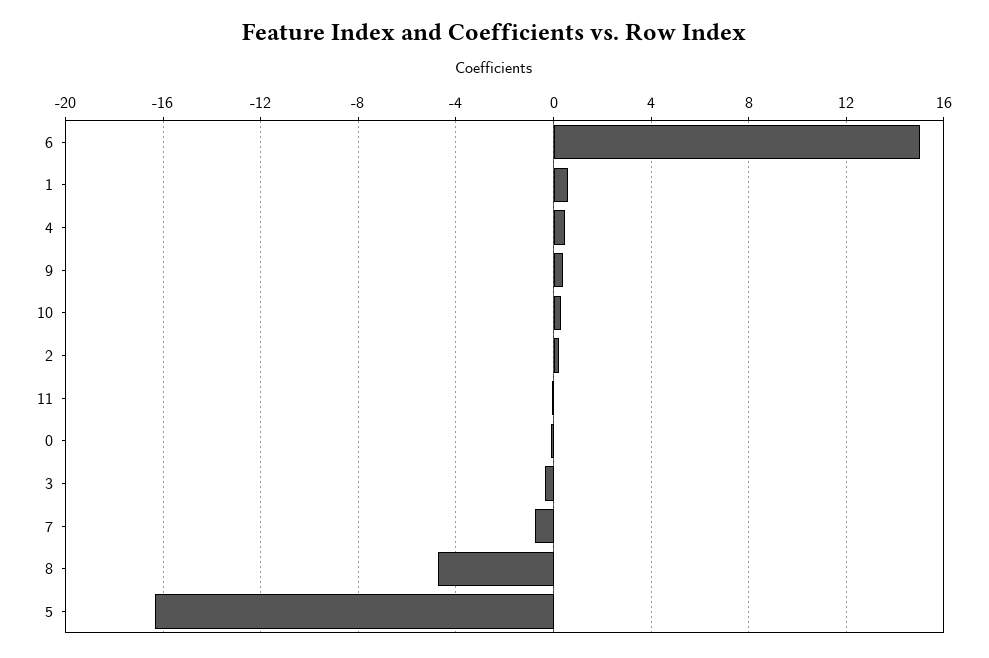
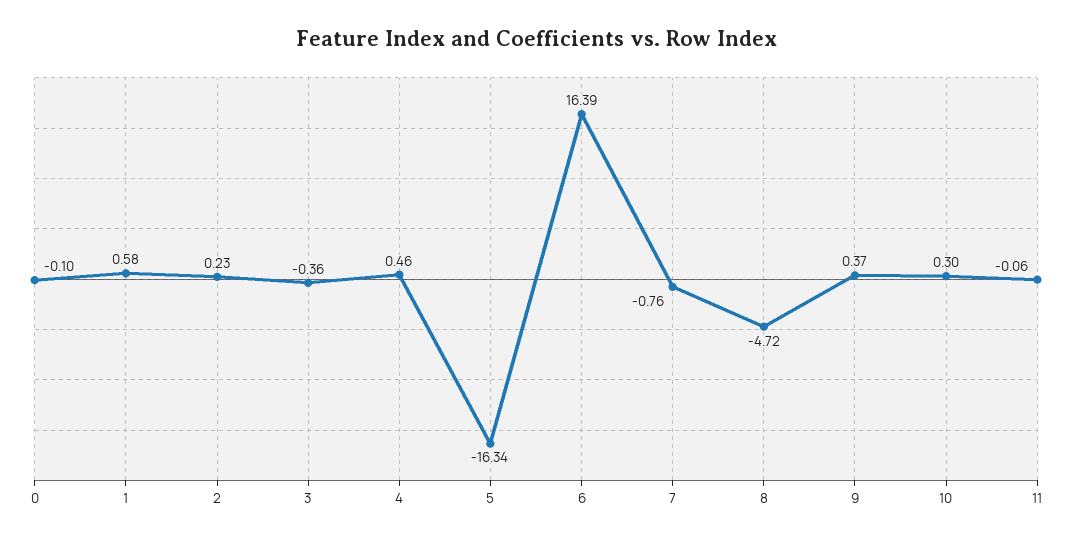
6: 15 -> 16.39

